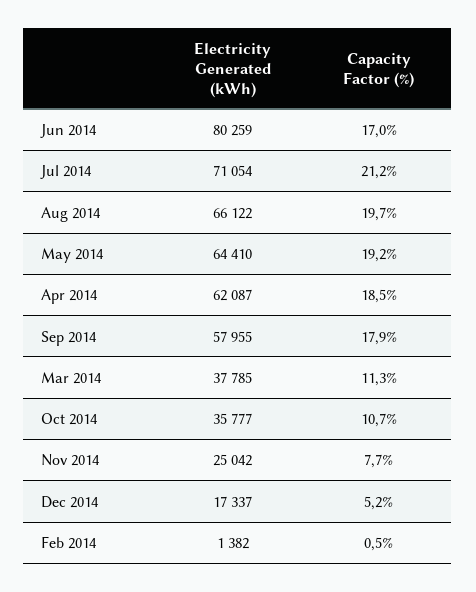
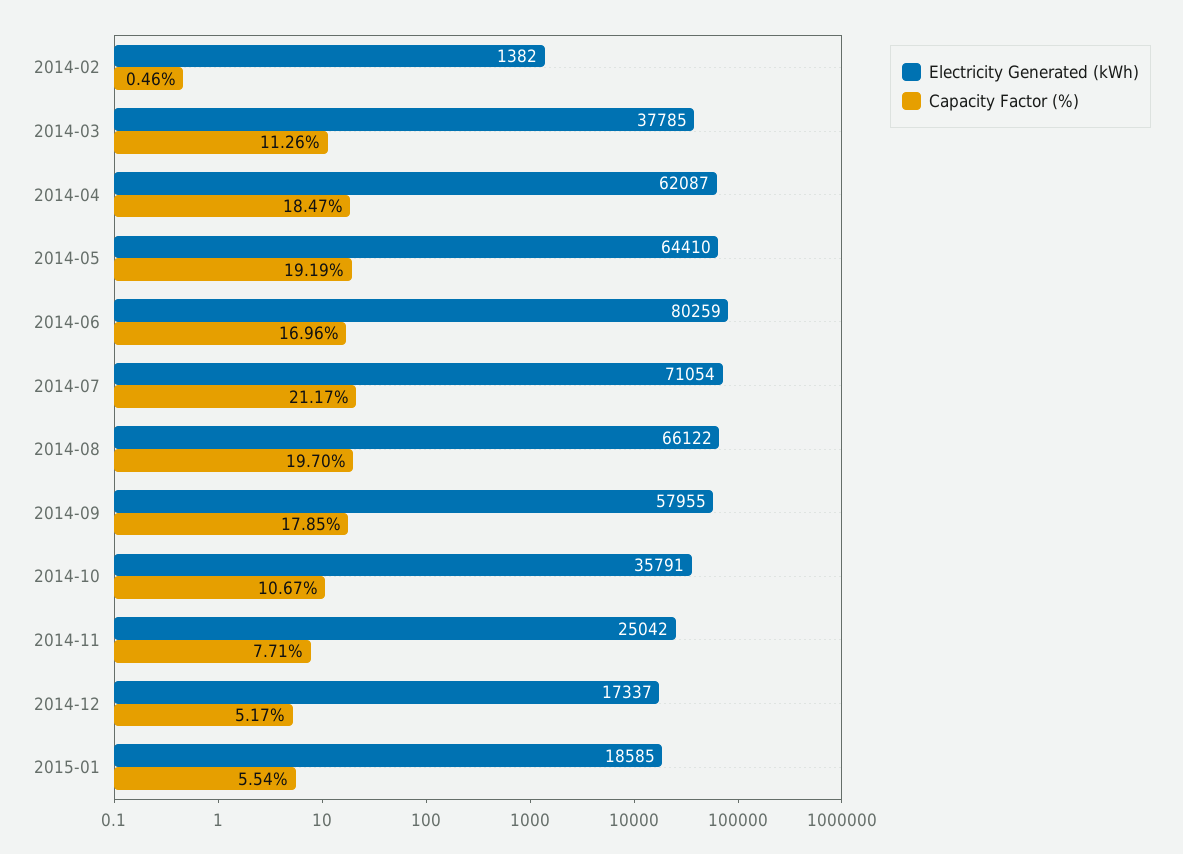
Electricity Generated (kWh), Oct 2014: 35777 -> 35791
Electricity Generated (kWh), 2015-01: none -> 18585
Capacity Factor (%), 2015-01: none -> 5.54

